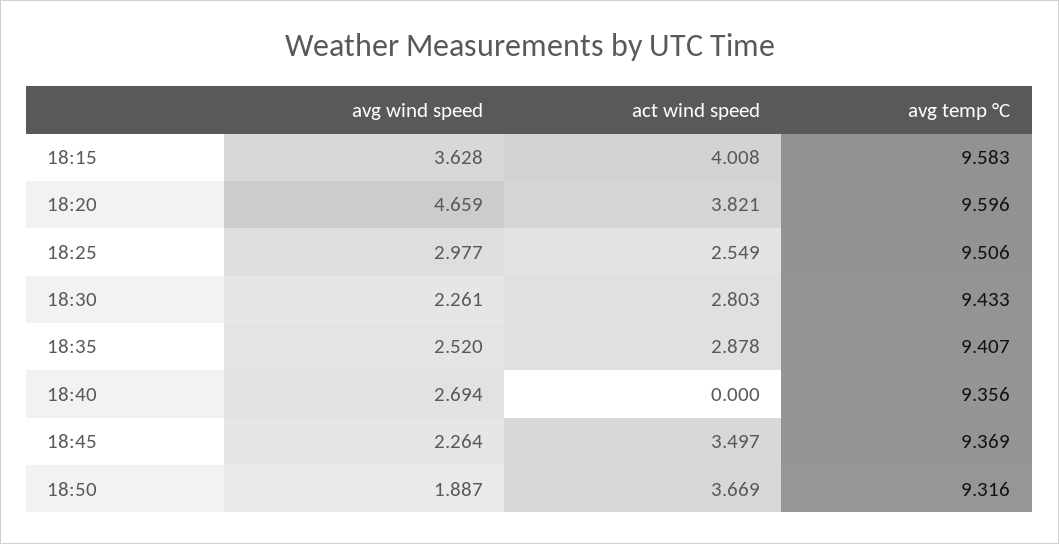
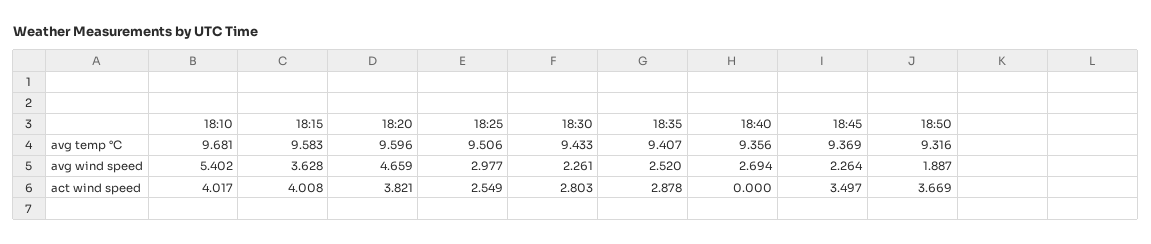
avg temp °C, 18:10: none -> 9.681
avg wind speed, 18:10: none -> 5.402
act wind speed, 18:10: none -> 4.017

